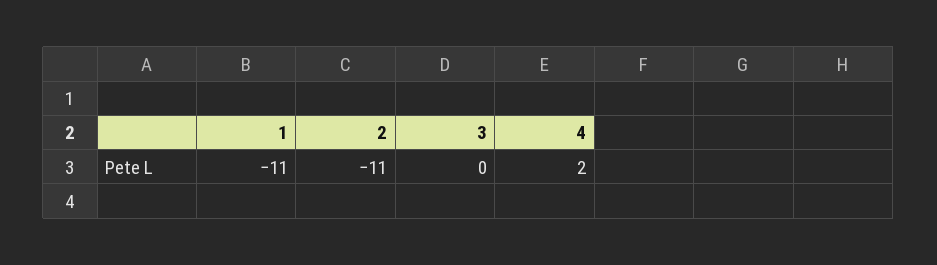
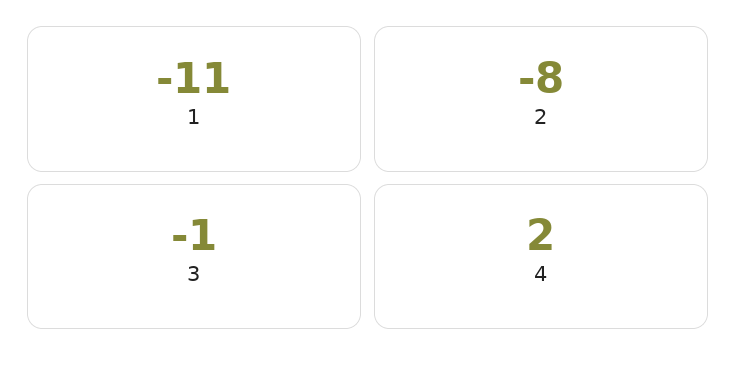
2: -11 -> -8
3: 0 -> -1

